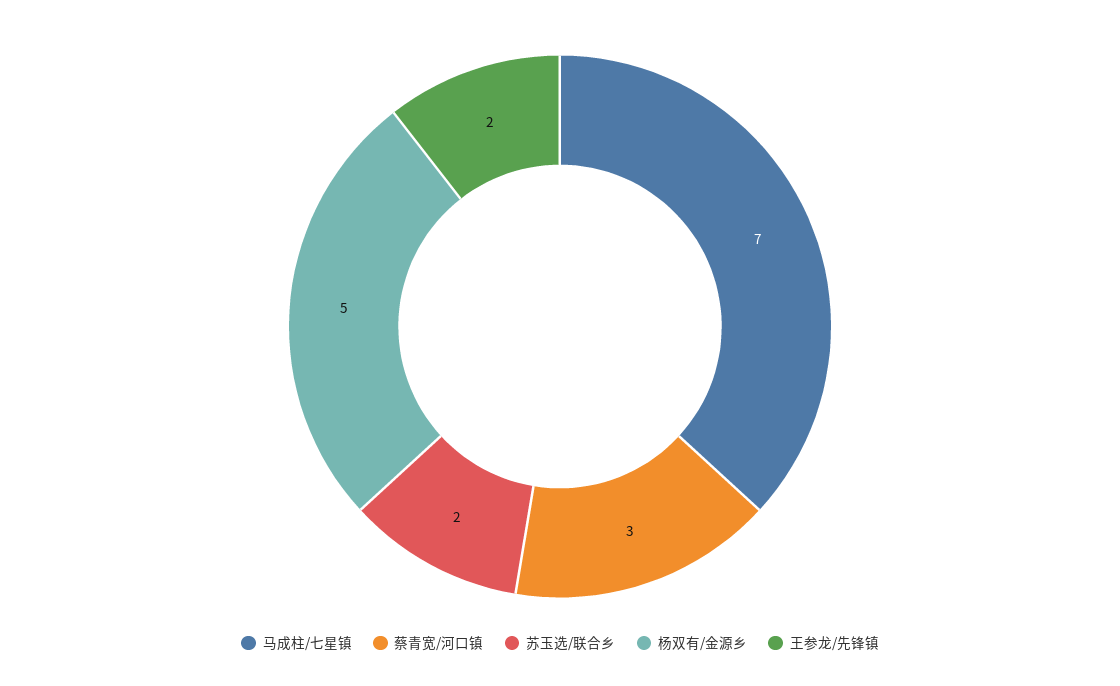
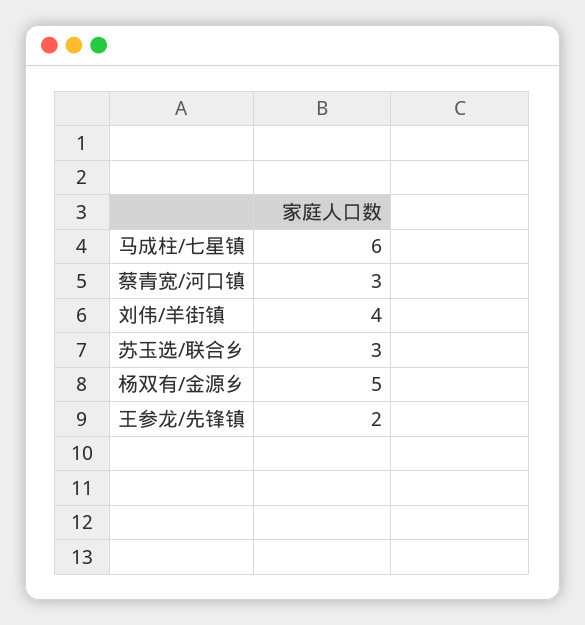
马成柱/七星镇: 7 -> 6
苏玉选/联合乡: 2 -> 3
刘伟/羊街镇: none -> 4

